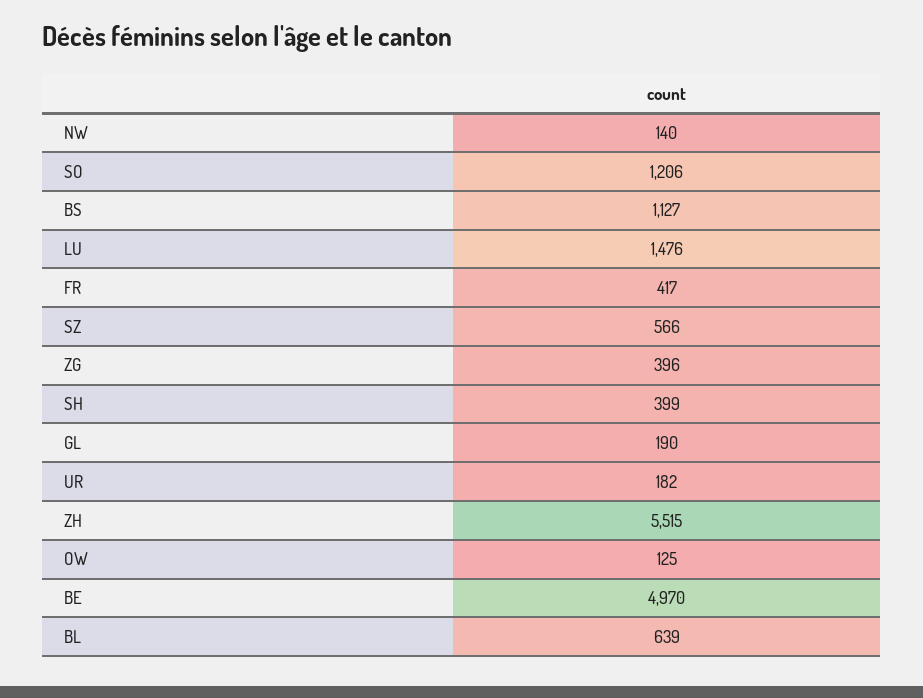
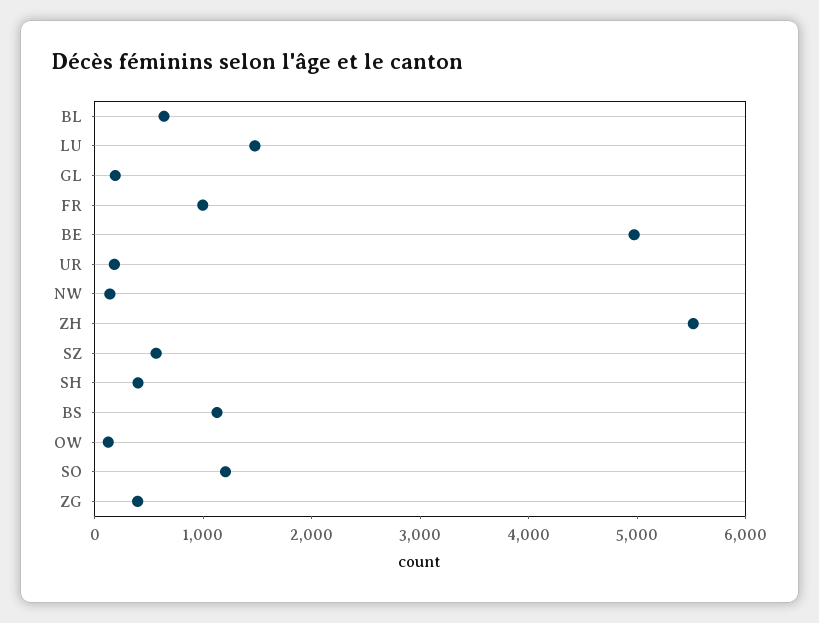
FR: 417 -> 1000

